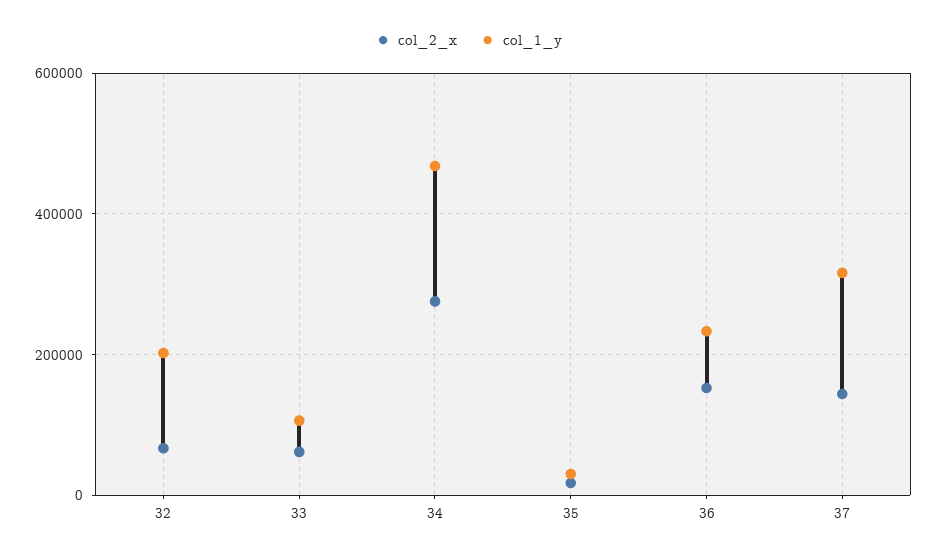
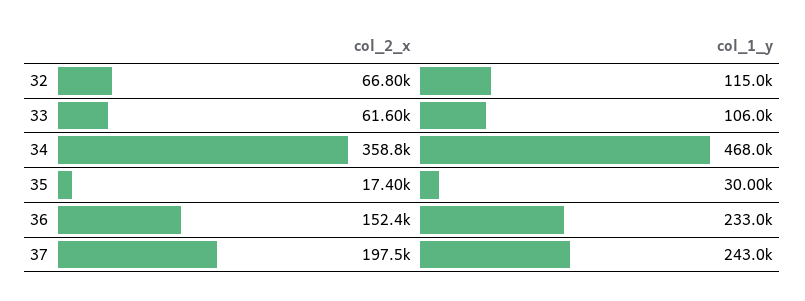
col_1_y, 32: 200000 -> 115000
col_2_x, 34: 280000 -> 358800
col_2_x, 37: 140000 -> 197500
col_1_y, 37: 320000 -> 243000

